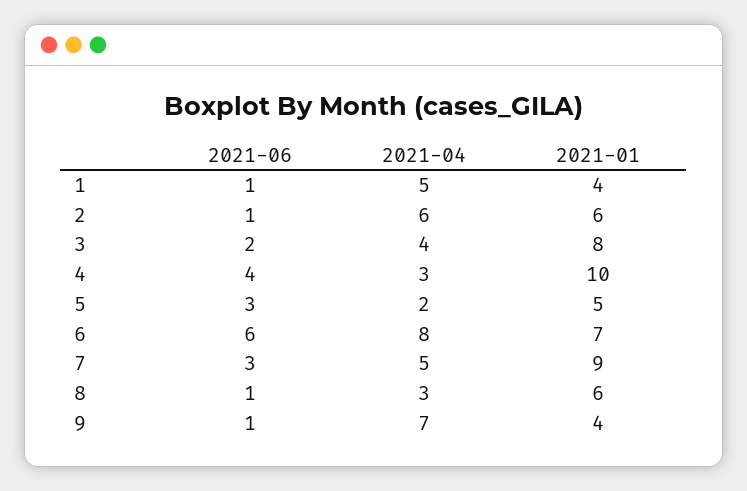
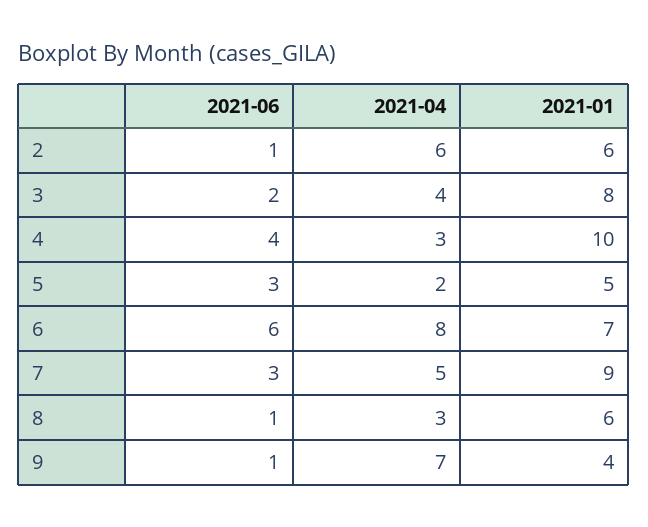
2021-06, 1: 1 -> none
2021-04, 1: 5 -> none
2021-01, 1: 4 -> none

